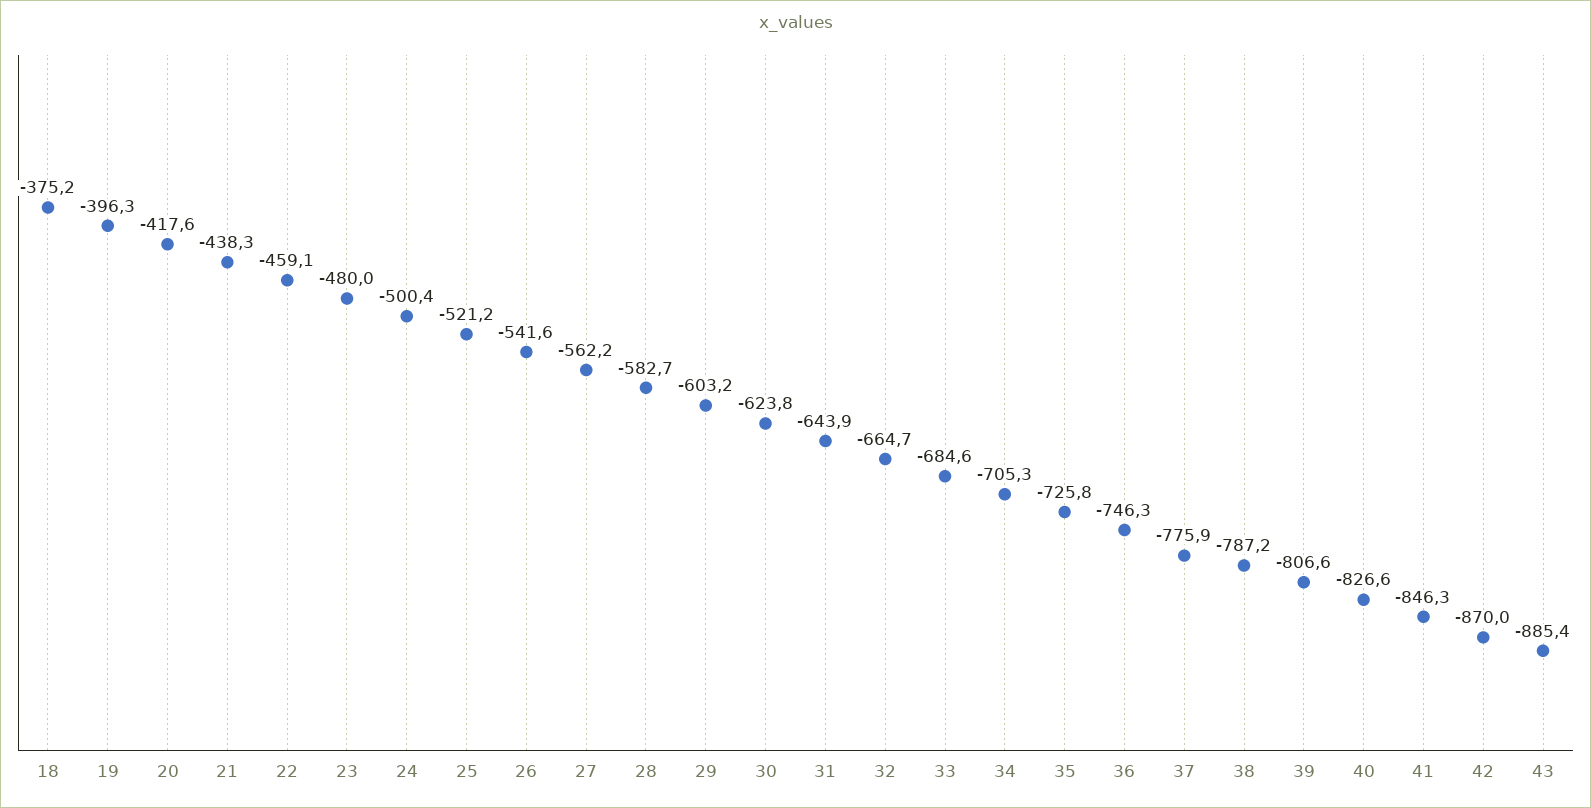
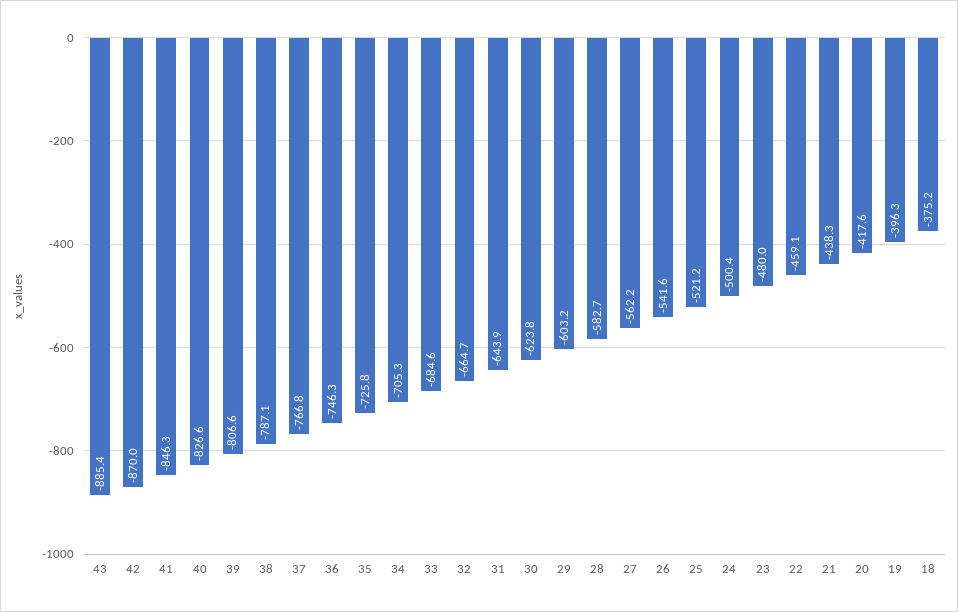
37: -775.9 -> -766.8
38: -787.2 -> -787.1

